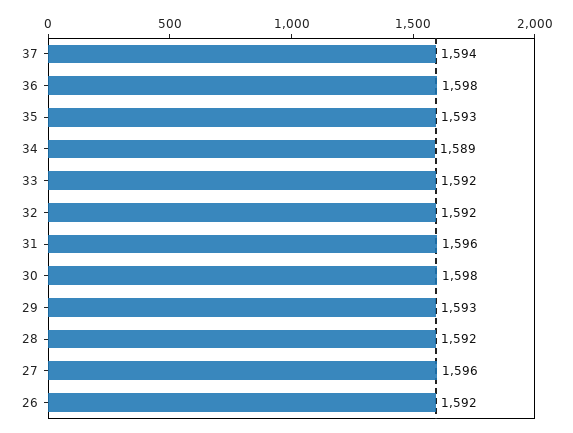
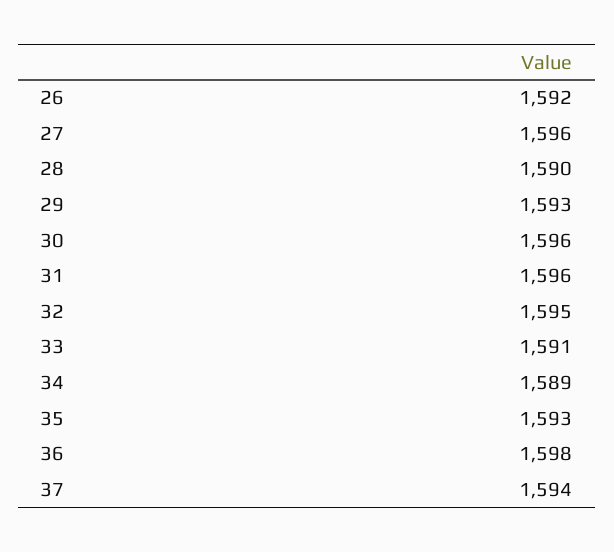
33: 1592 -> 1591
32: 1592 -> 1595
30: 1598 -> 1596
28: 1592 -> 1590

